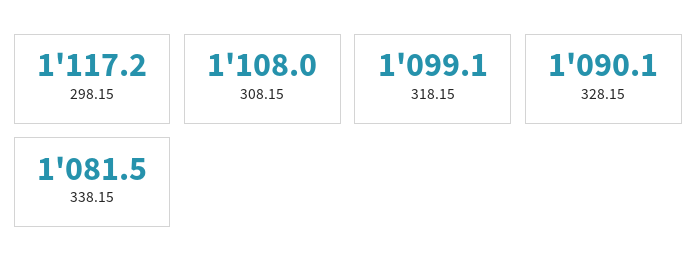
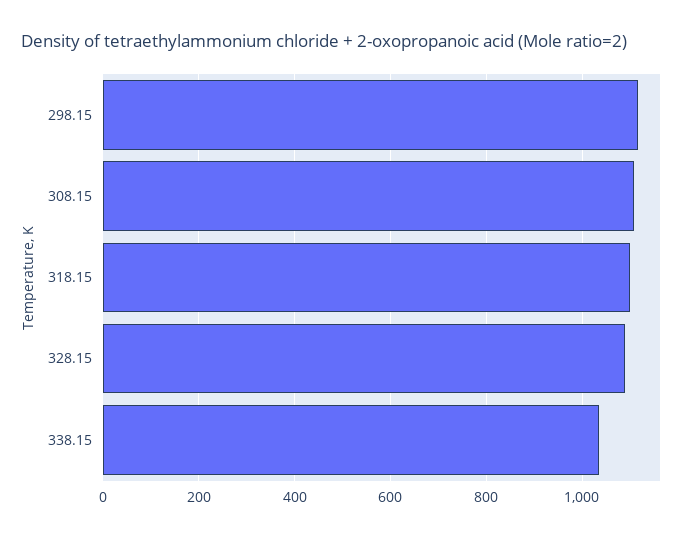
338.15: 1081.5 -> 1040

